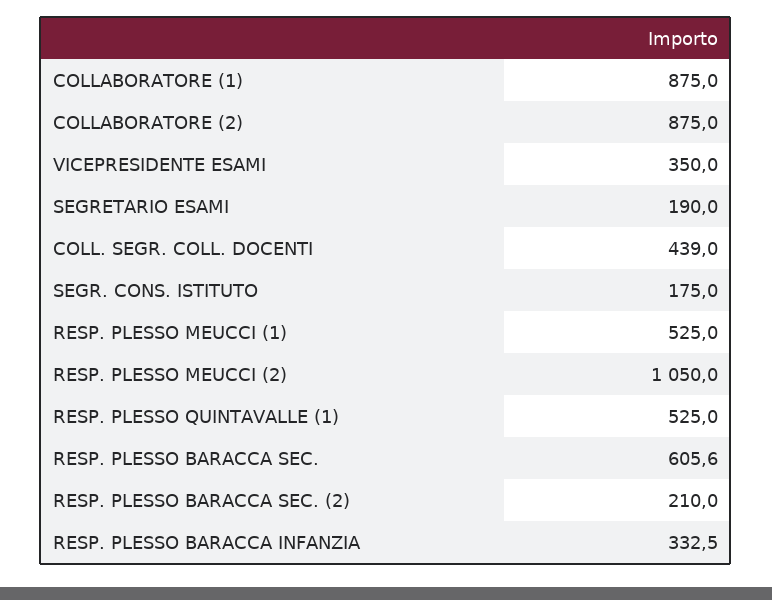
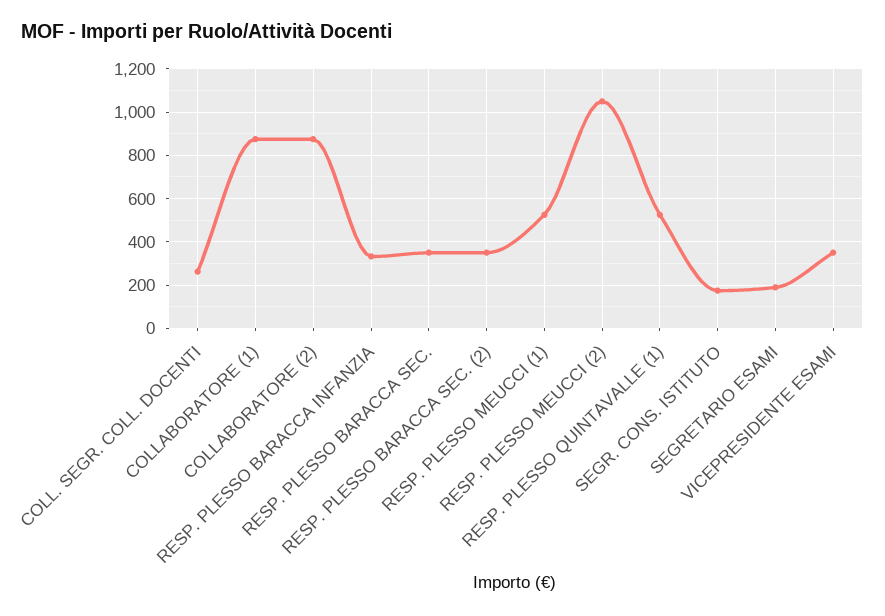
COLL. SEGR. COLL. DOCENTI: 439 -> 250
RESP. PLESSO BARACCA SEC.: 605.6 -> 350
RESP. PLESSO BARACCA SEC. (2): 210 -> 350

